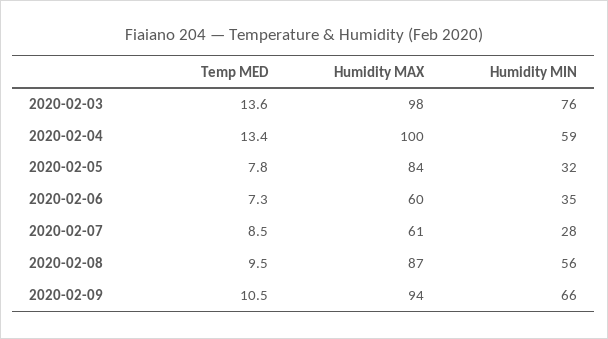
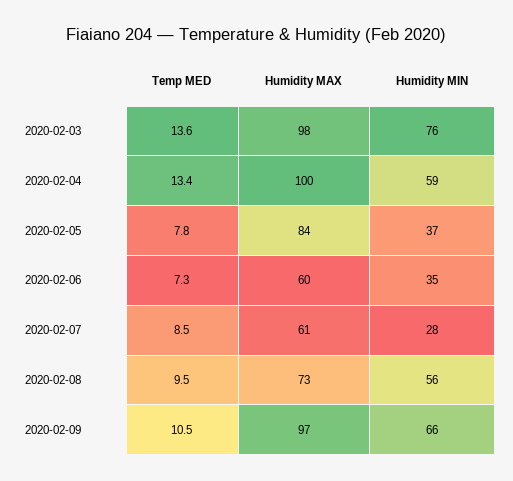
Humidity MIN, 2020-02-05: 32 -> 37
Humidity MAX, 2020-02-08: 87 -> 73
Humidity MAX, 2020-02-09: 94 -> 97

